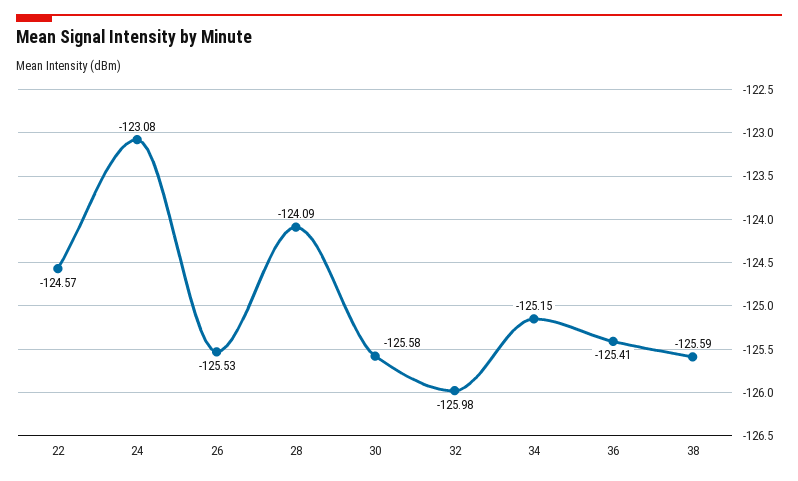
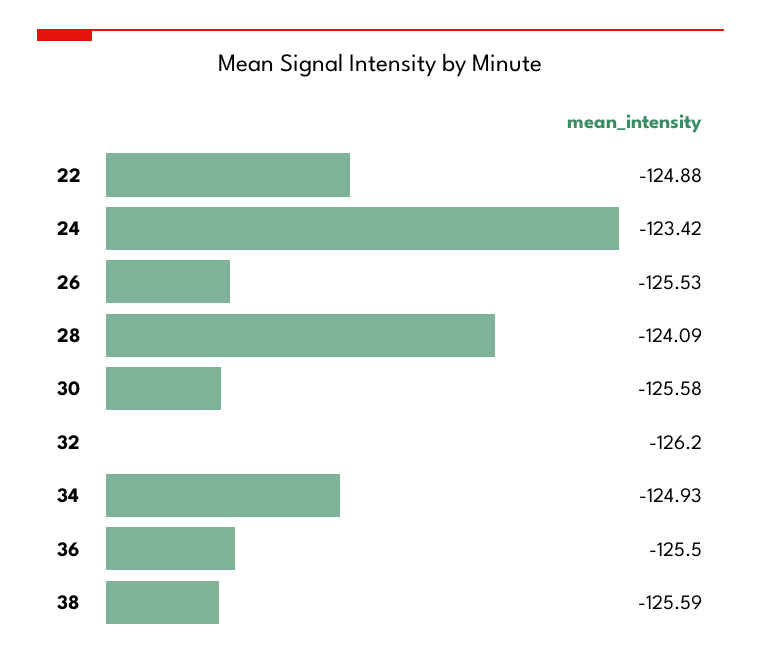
22: -124.57 -> -124.88
24: -123.08 -> -123.42
32: -125.98 -> -126.2
34: -125.15 -> -124.93
36: -125.41 -> -125.5

